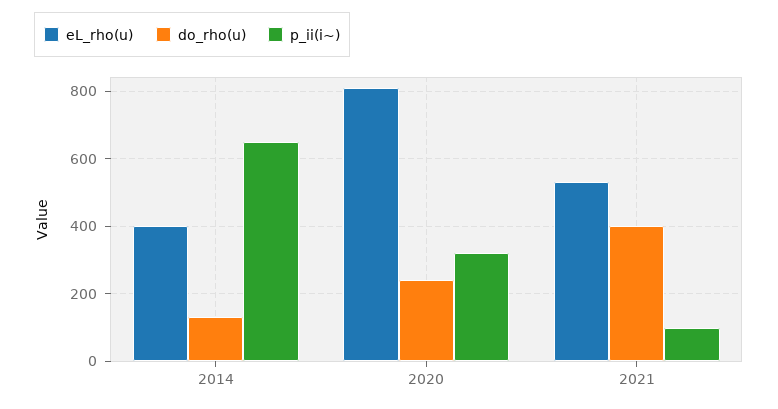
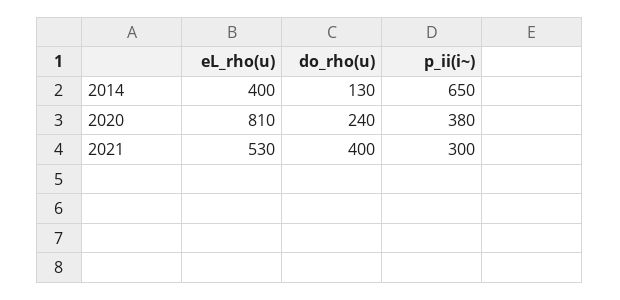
p_ii(i~), 2020: 320 -> 380
p_ii(i~), 2021: 100 -> 300

